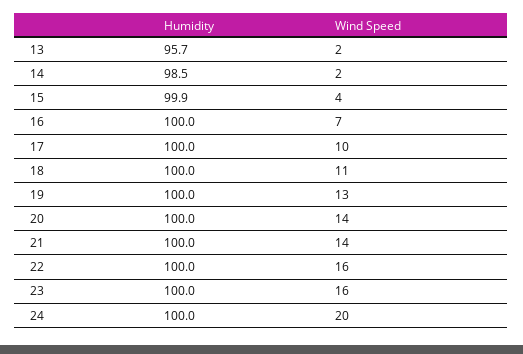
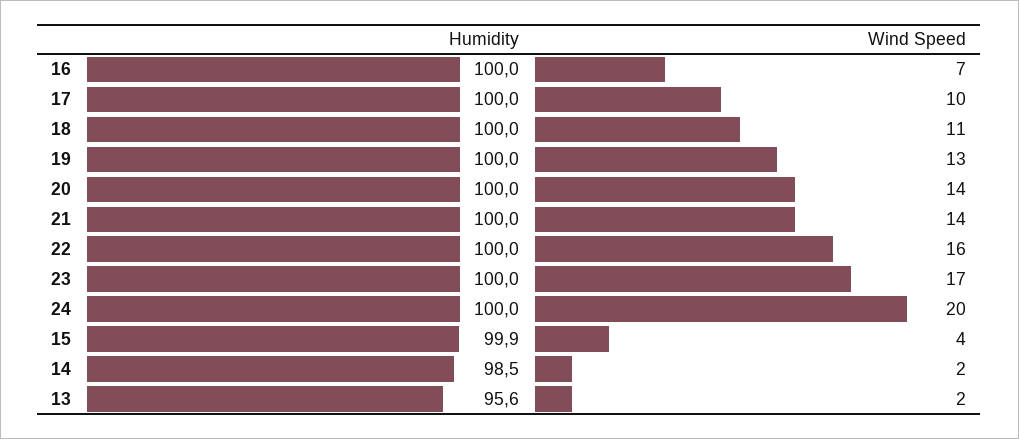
Humidity, 13: 95.7 -> 95.6
Wind Speed, 23: 16 -> 17

